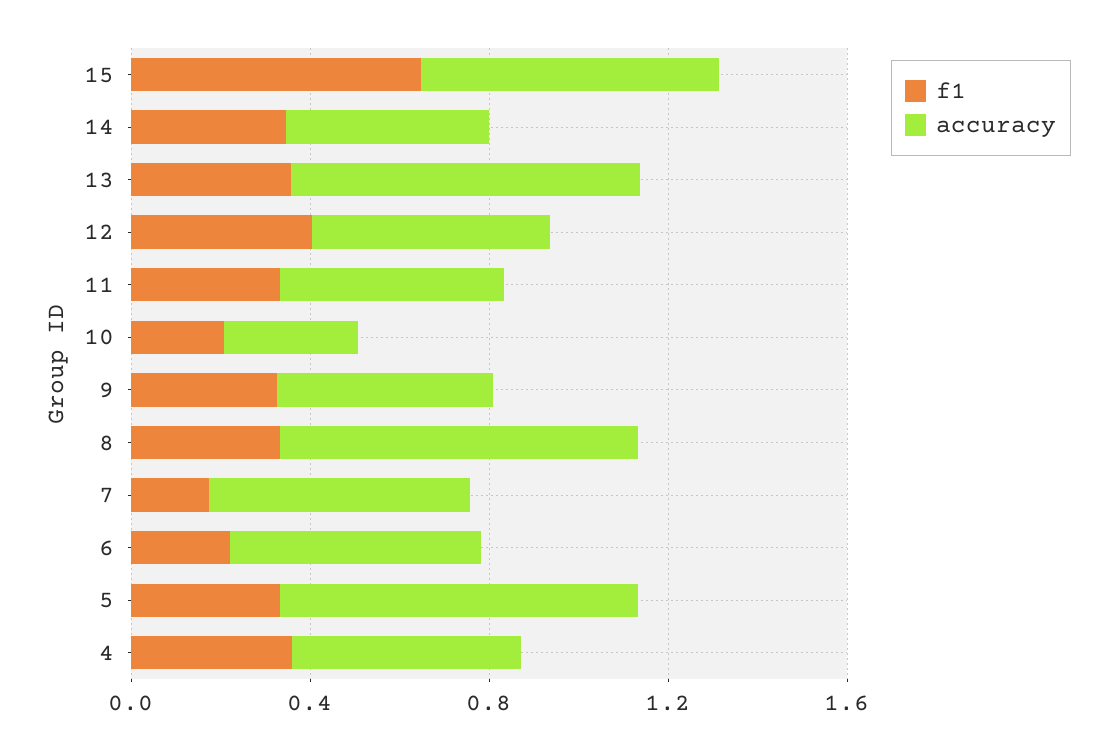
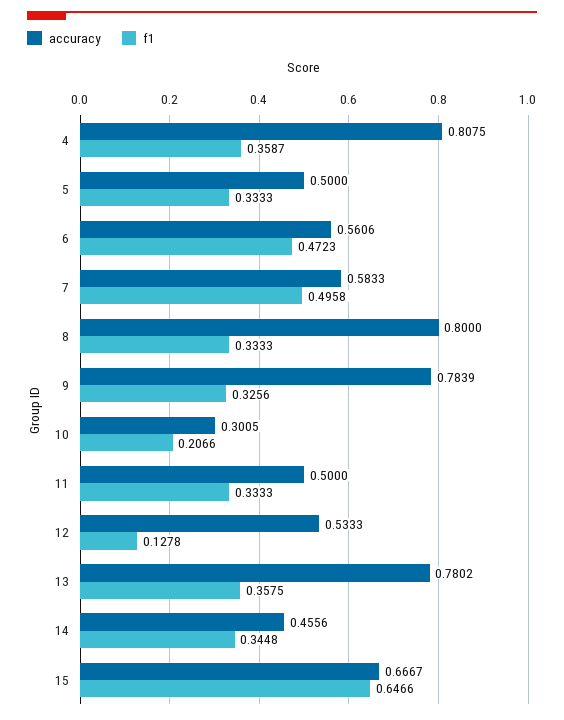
f1, 12: 0.4 -> 0.1278
accuracy, 9: 0.5 -> 0.7839
f1, 7: 0.2 -> 0.4958
f1, 6: 0.2 -> 0.4723
accuracy, 5: 0.8 -> 0.5
accuracy, 4: 0.5 -> 0.8075

